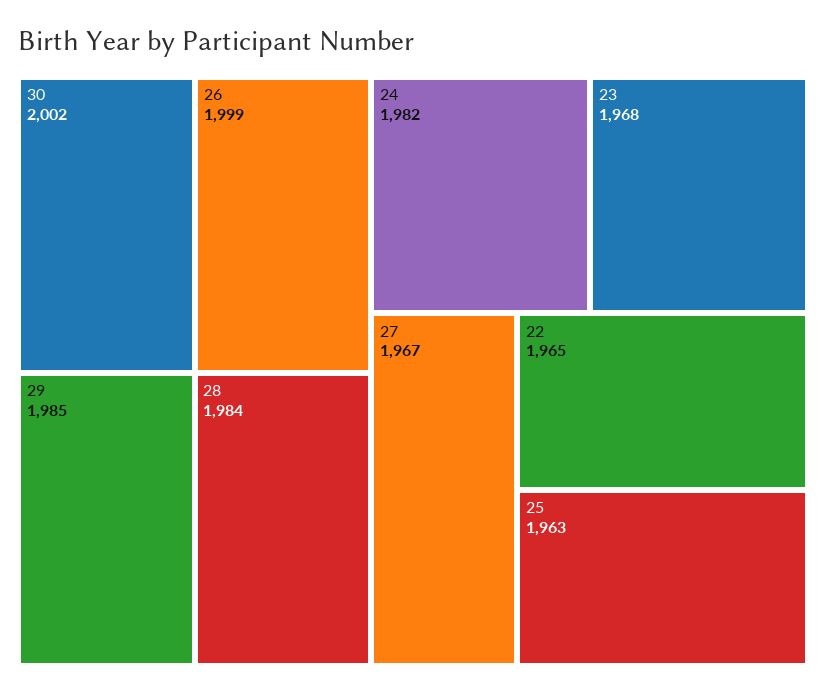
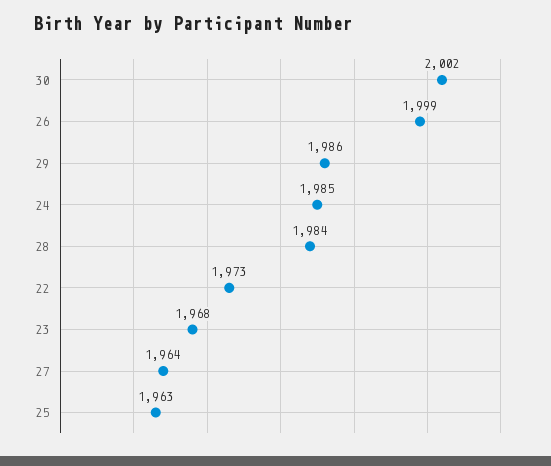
29: 1985 -> 1986
24: 1982 -> 1985
27: 1967 -> 1964
22: 1965 -> 1973

